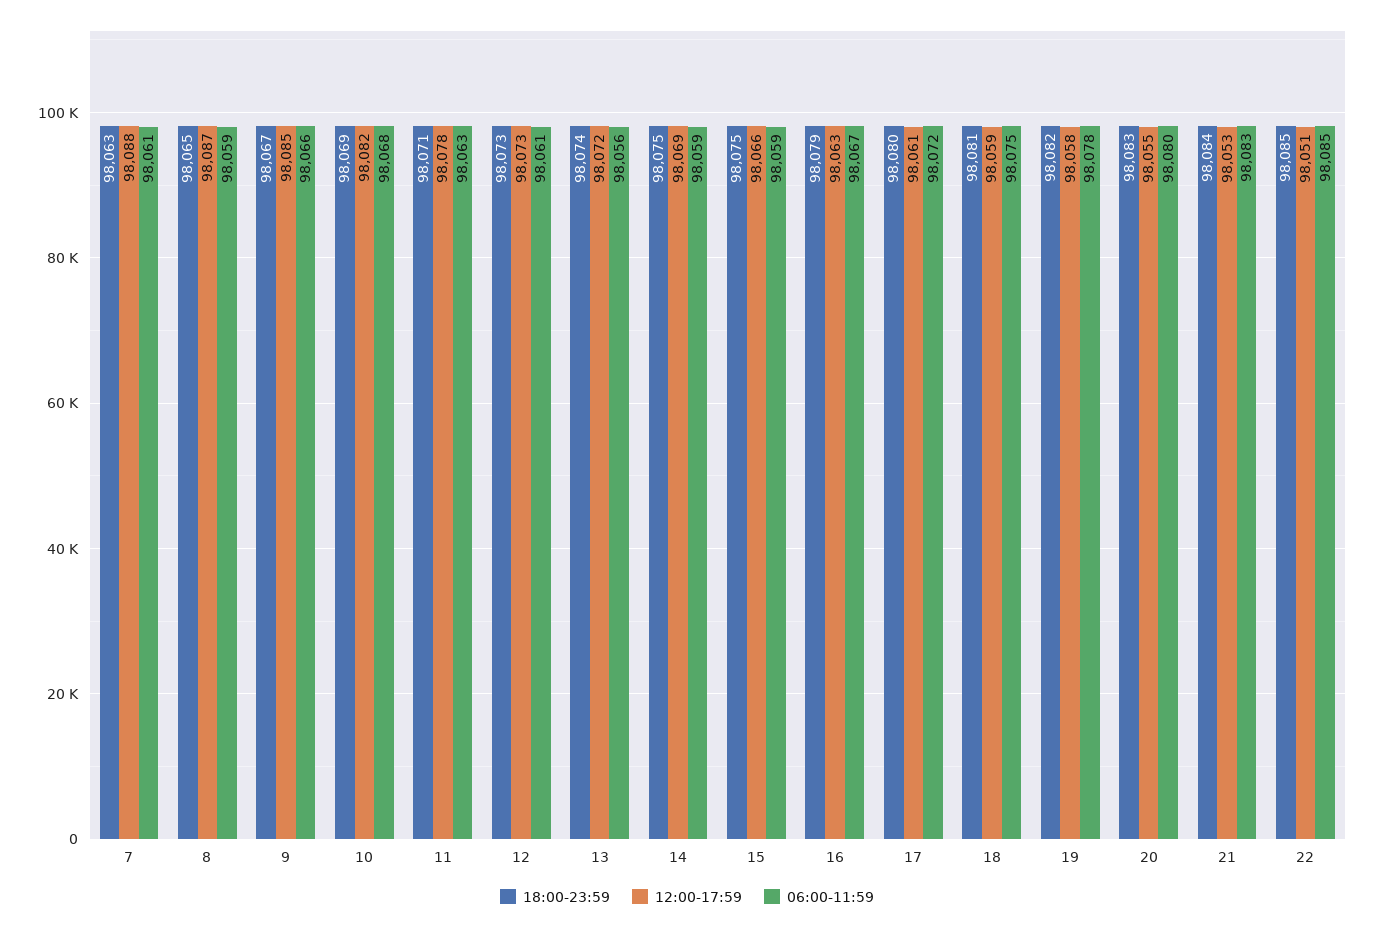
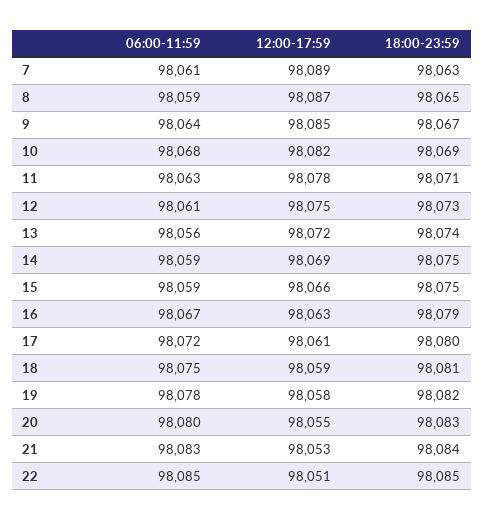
12:00-17:59, 7: 98088 -> 98089
06:00-11:59, 9: 98066 -> 98064
12:00-17:59, 12: 98073 -> 98075

